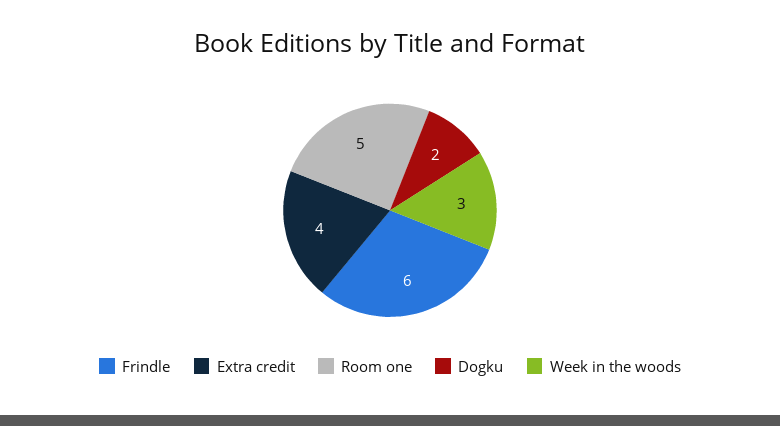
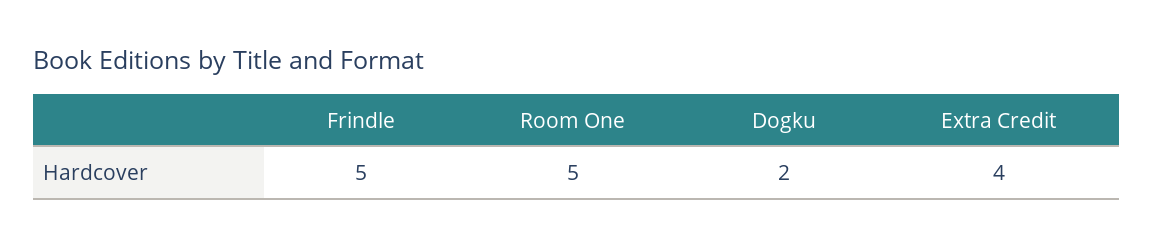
Frindle: 6 -> 5
Week in the woods: 3 -> none

